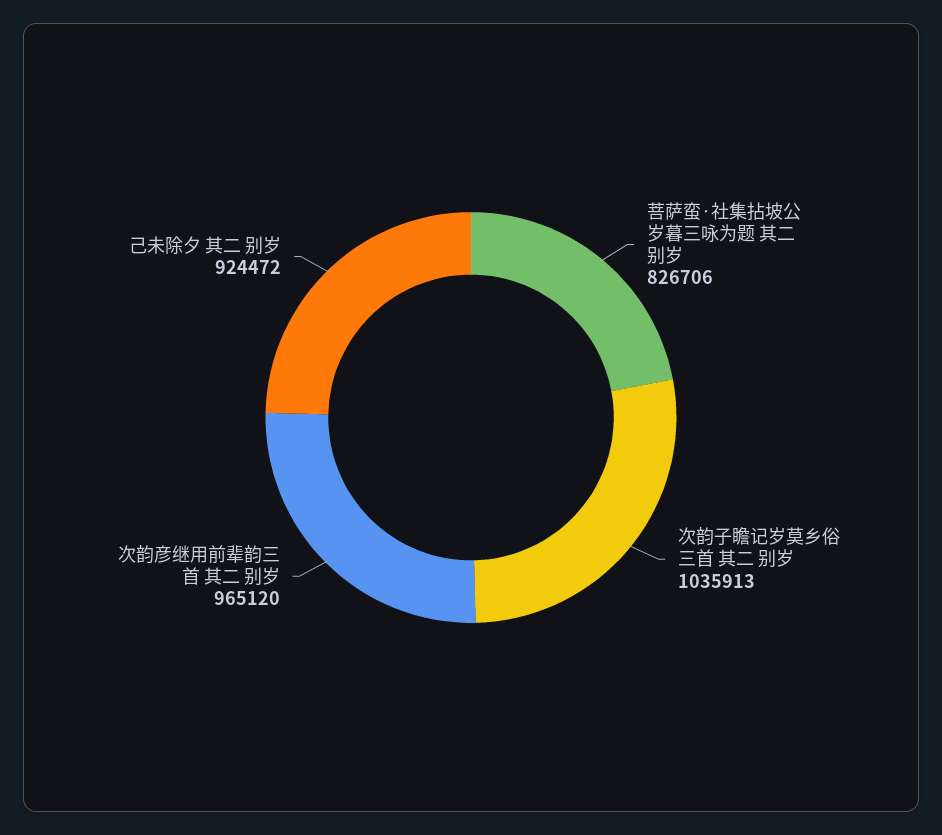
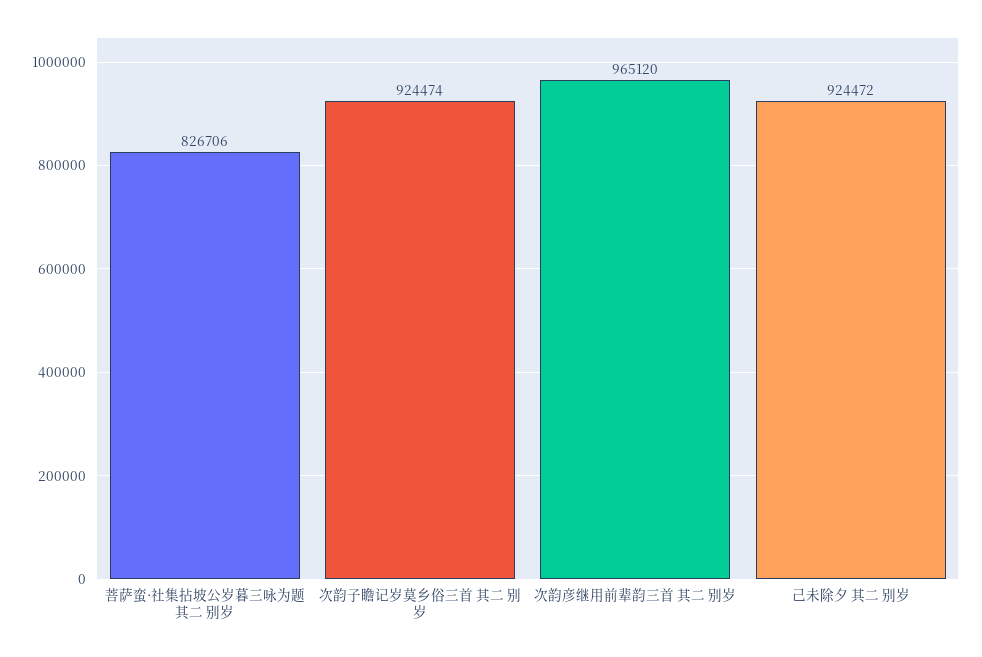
次韵子瞻记岁莫乡俗三首 其二 别岁: 1035913 -> 924474

